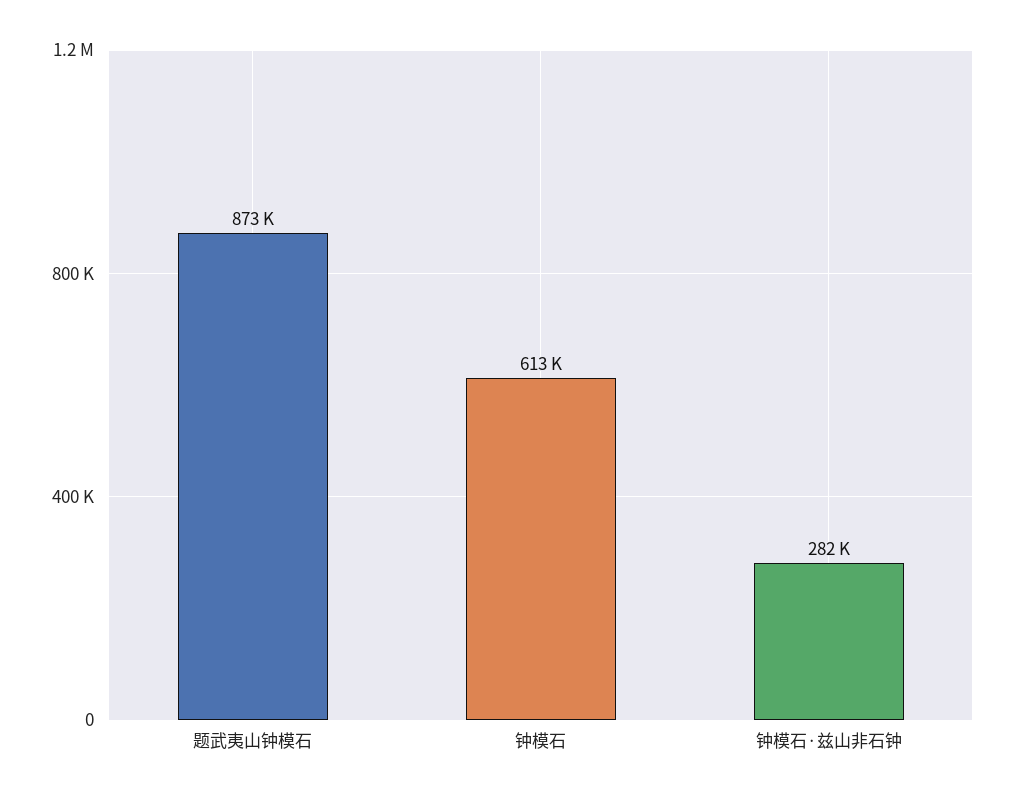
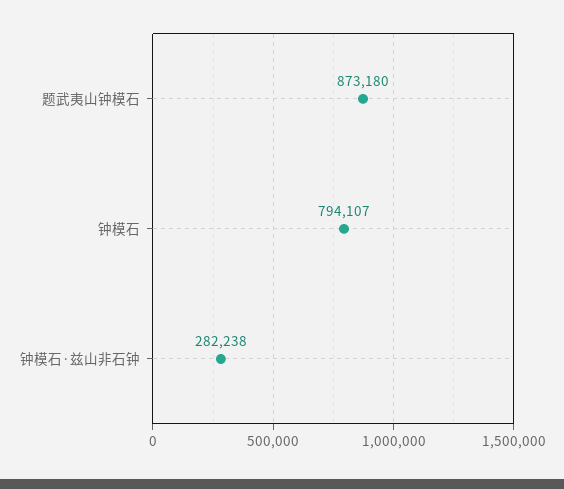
钟模石: 613000 -> 794107

